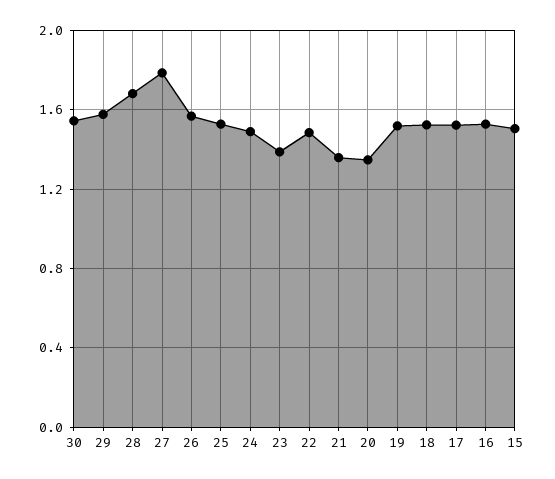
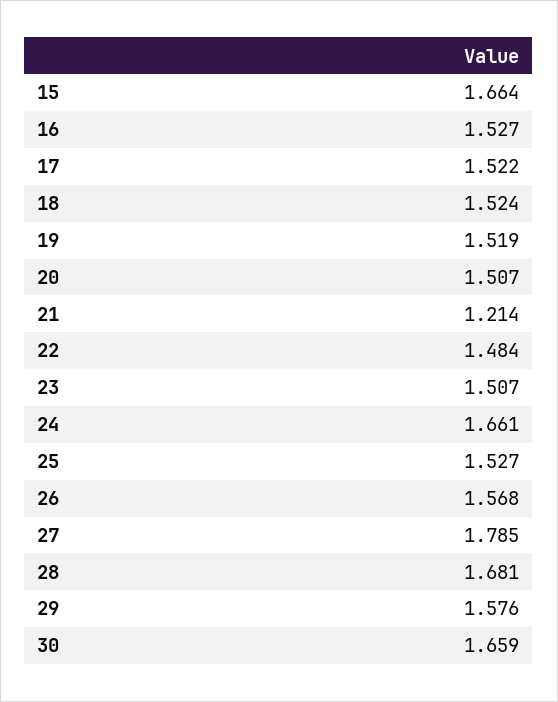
30: 1.55 -> 1.659
24: 1.5 -> 1.661
23: 1.4 -> 1.507
21: 1.35 -> 1.214
20: 1.35 -> 1.507
15: 1.5 -> 1.664

